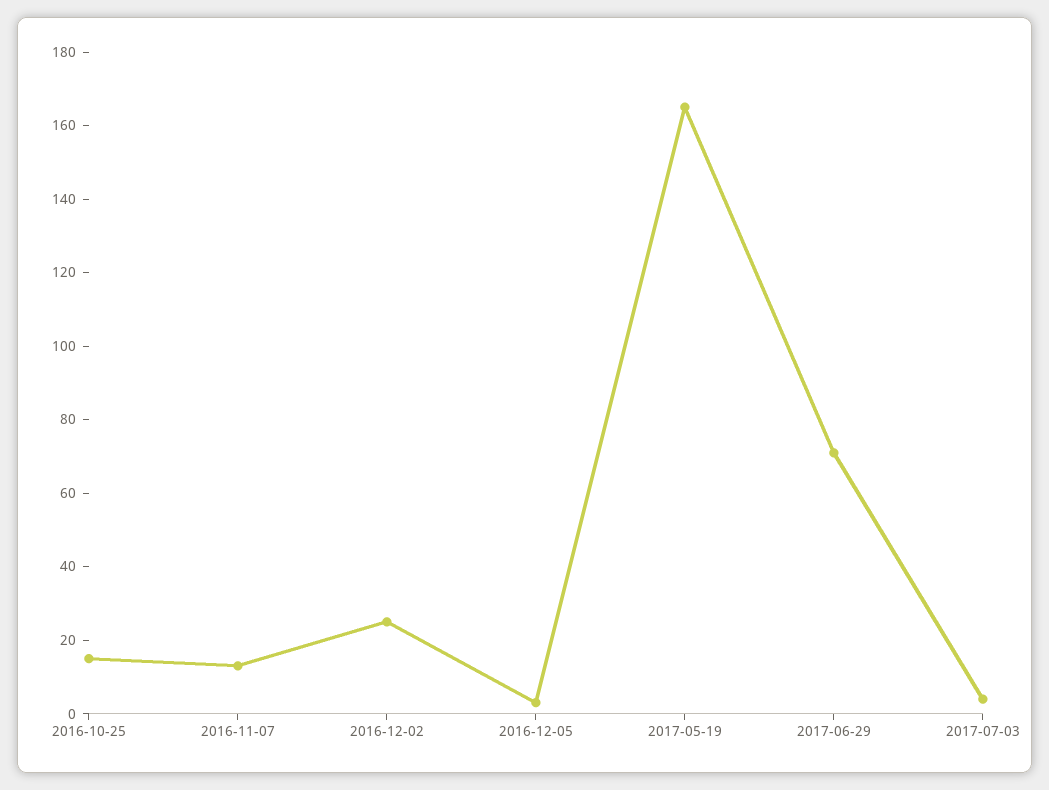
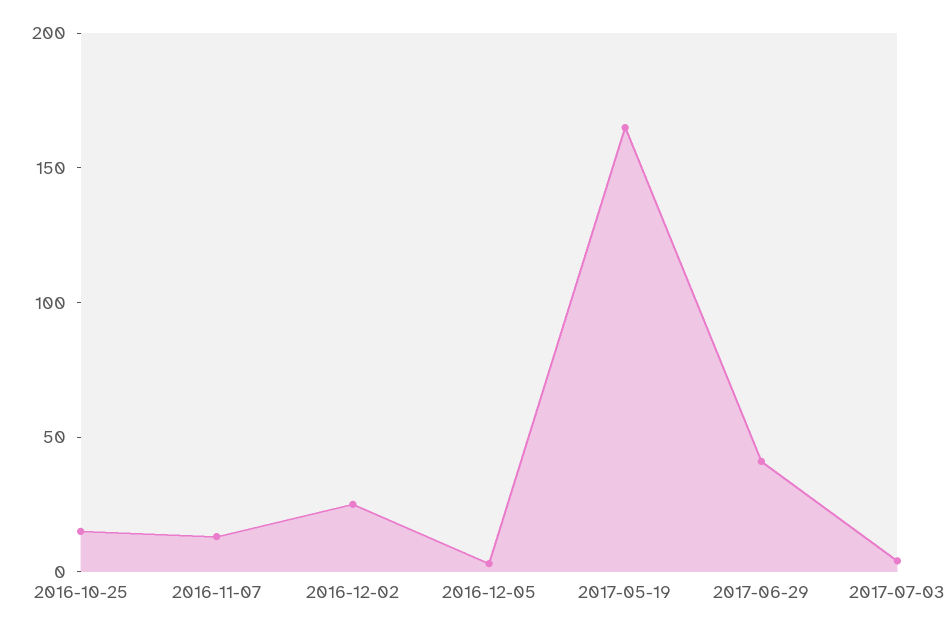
2017-06-29: 70 -> 40

